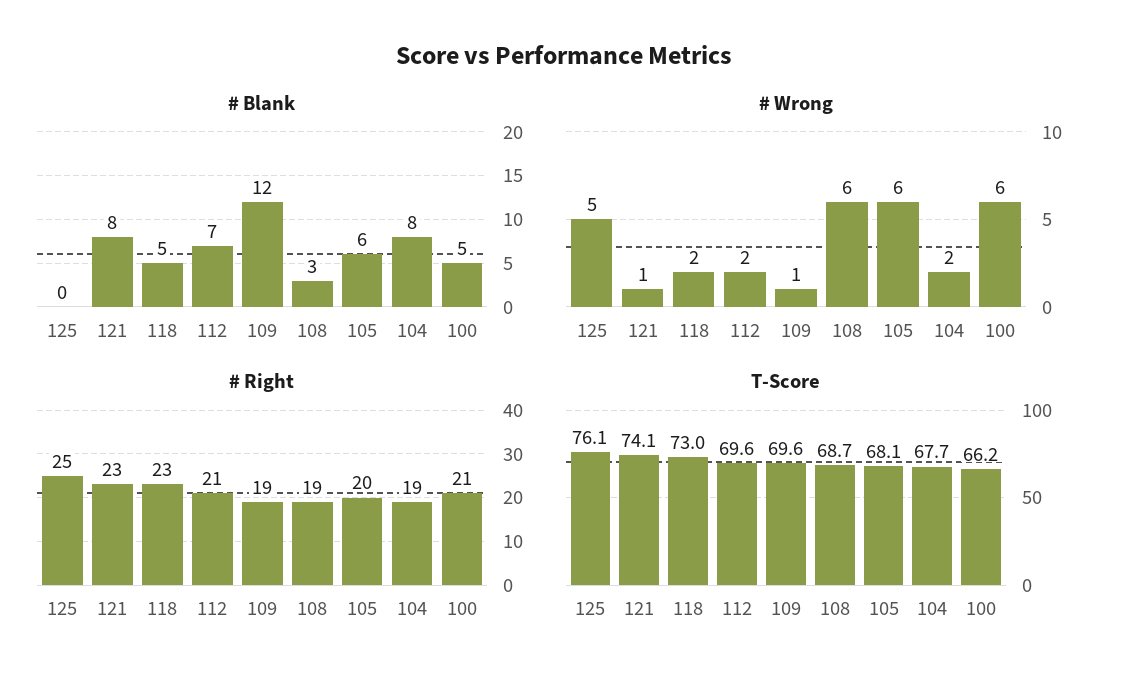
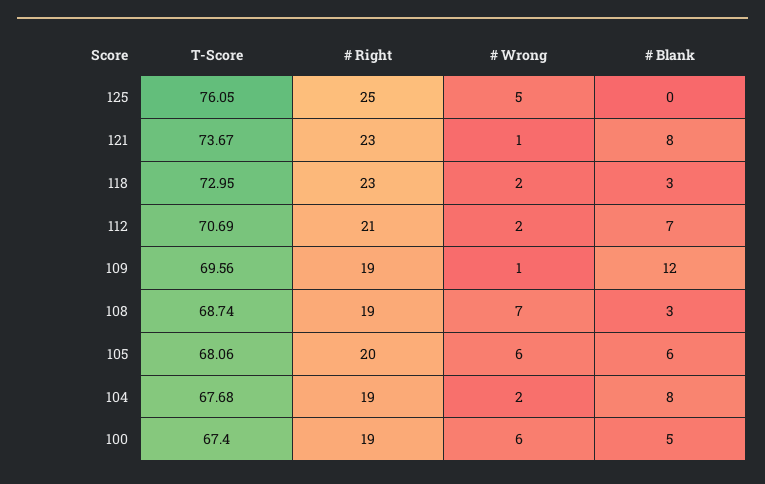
# Blank, 118: 5 -> 3
# Wrong, 108: 6 -> 7
# Right, 100: 21 -> 19
T-Score, 121: 74.1 -> 73.67
T-Score, 112: 69.6 -> 70.69
T-Score, 100: 66.2 -> 67.4

